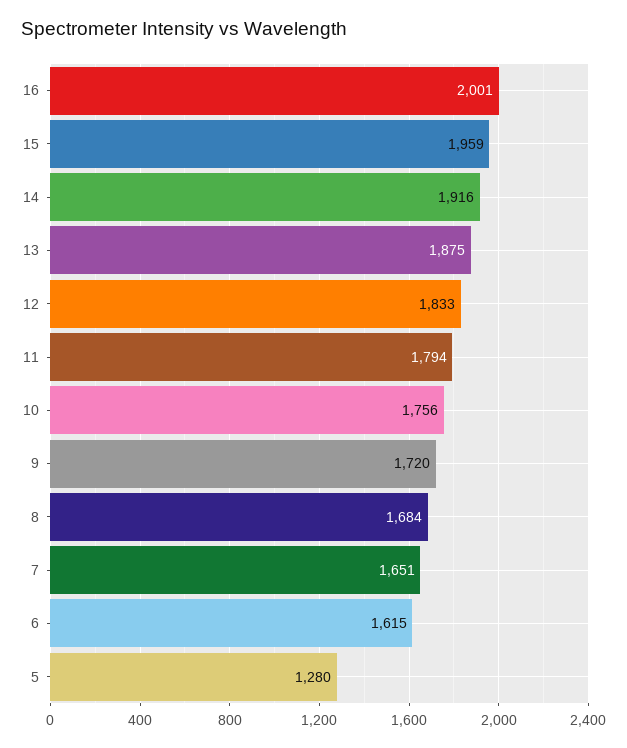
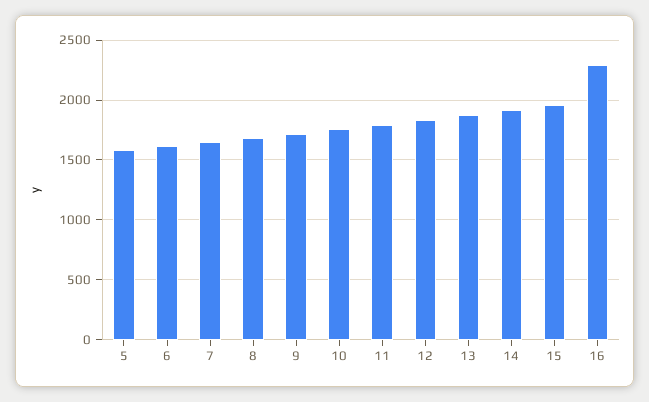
16: 2001 -> 2300
5: 1280 -> 1600

